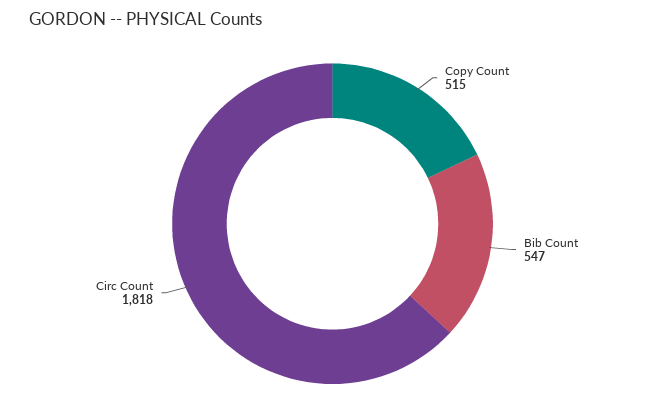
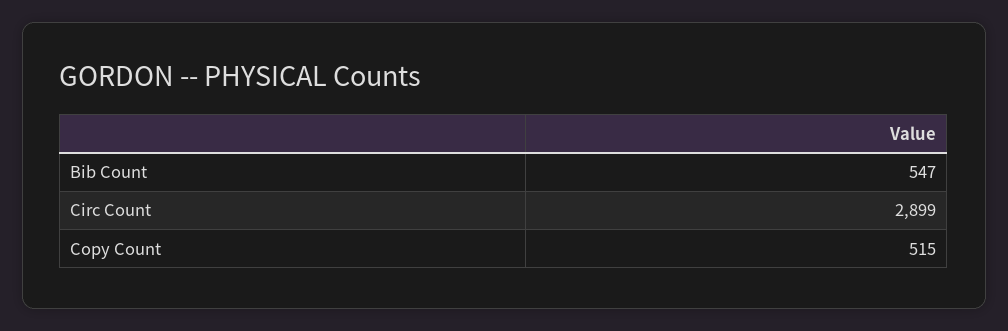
Circ Count: 1818 -> 2899

